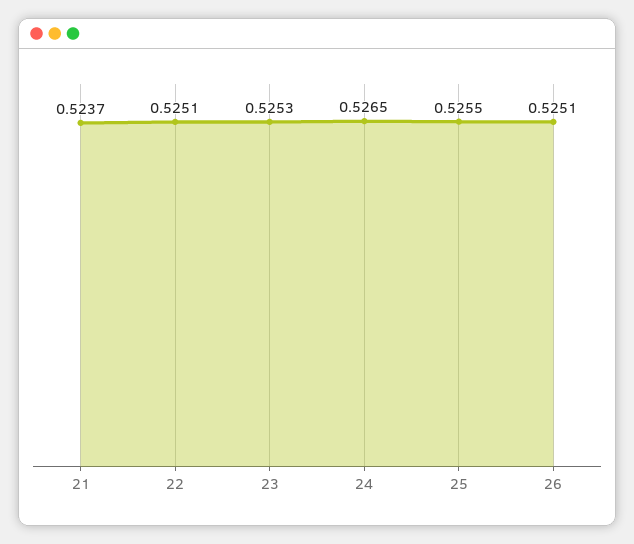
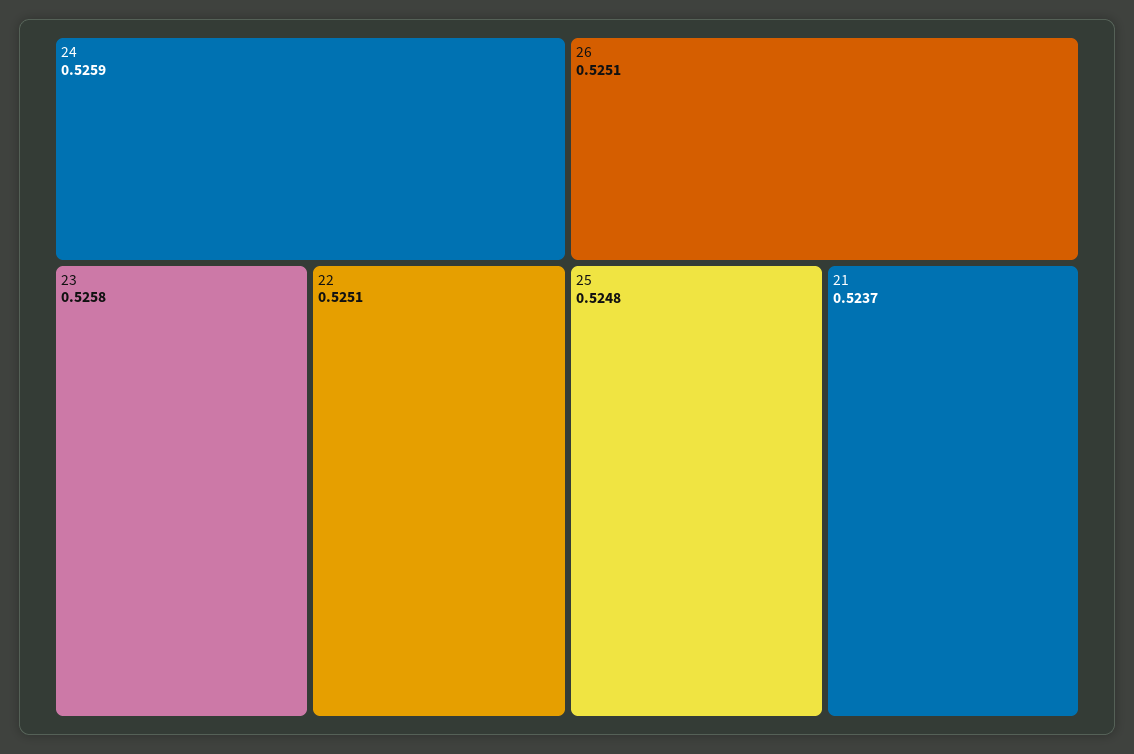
23: 0.5253 -> 0.5258
24: 0.5265 -> 0.5259
25: 0.5255 -> 0.5248

